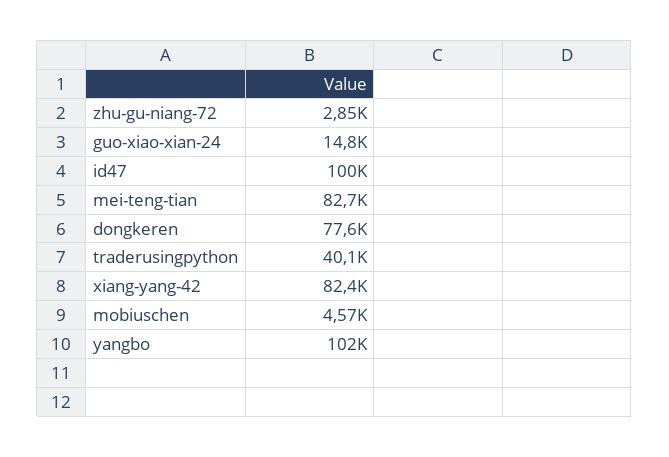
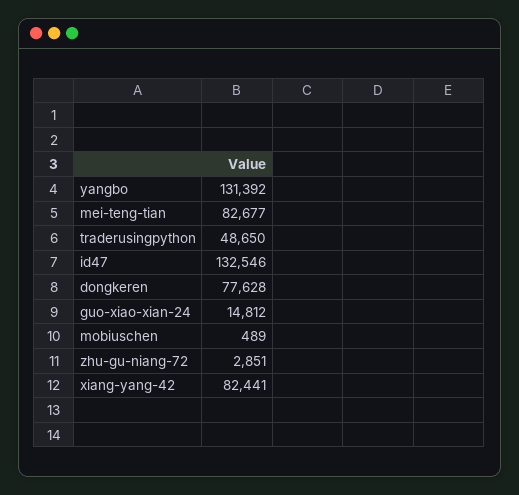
id47: 100000 -> 132546
traderusingpython: 40100 -> 48650
mobiuschen: 4570 -> 489
yangbo: 102000 -> 131392

